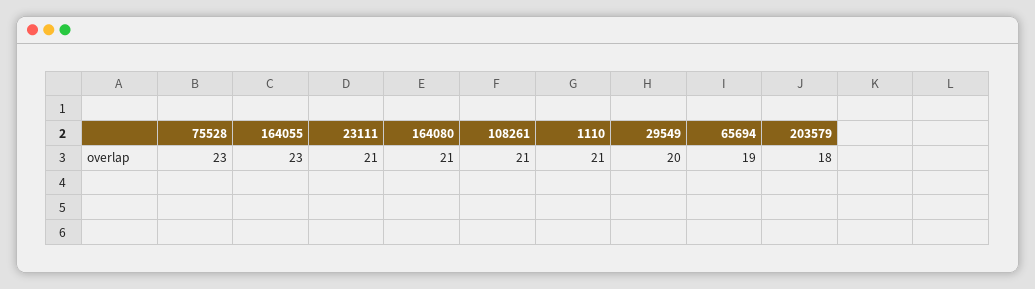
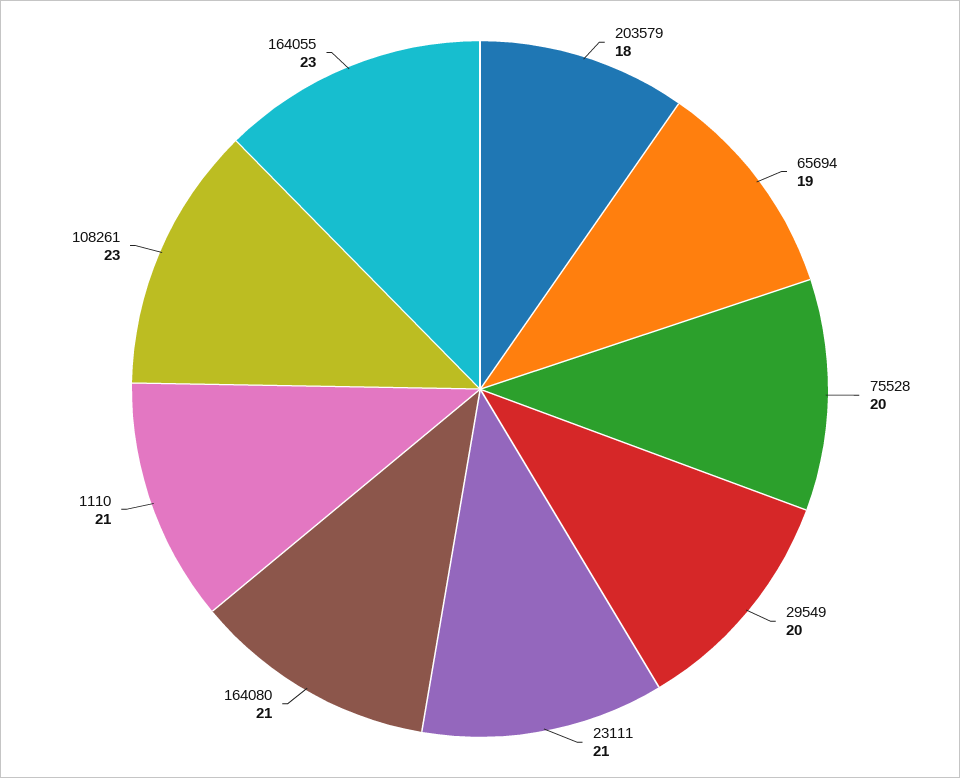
75528: 23 -> 20
108261: 21 -> 23

